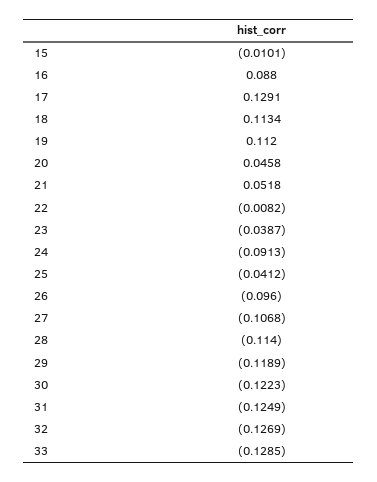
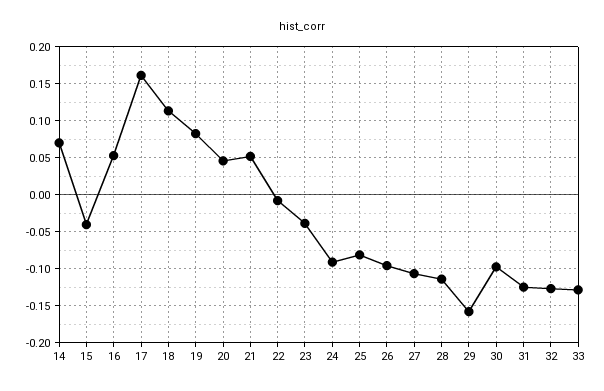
15: -0.0101 -> -0.04
16: 0.088 -> 0.05
17: 0.1291 -> 0.16
19: 0.112 -> 0.08
25: -0.0412 -> -0.08
29: -0.1189 -> -0.16
30: -0.1223 -> -0.1
14: none -> 0.07

